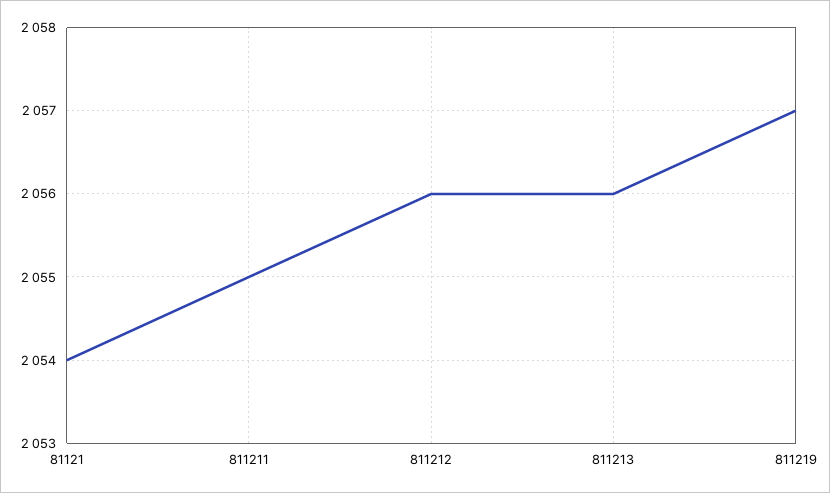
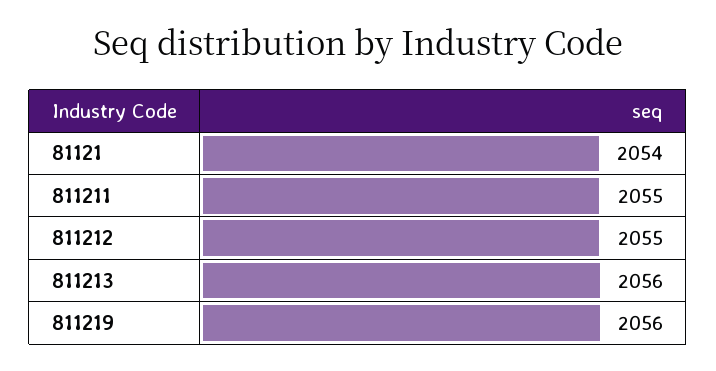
811212: 2056 -> 2055
811219: 2057 -> 2056

